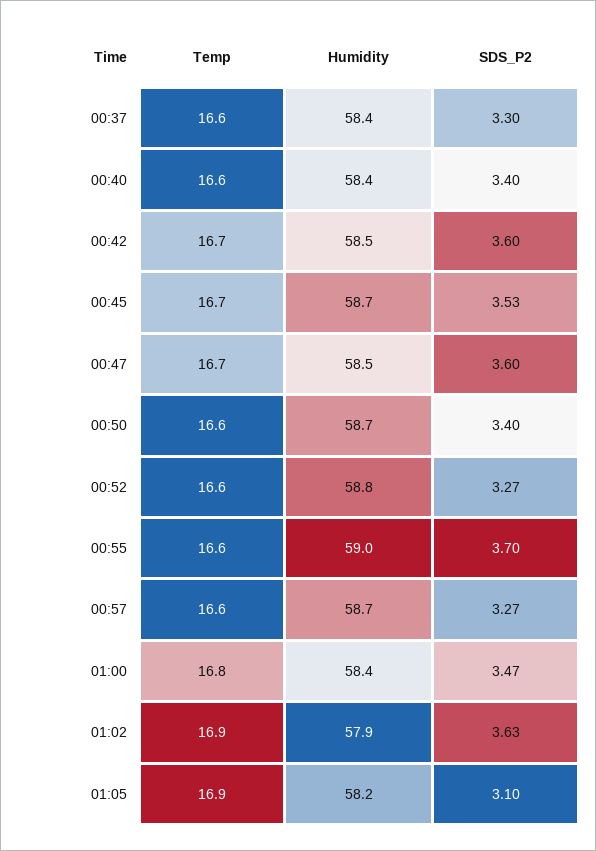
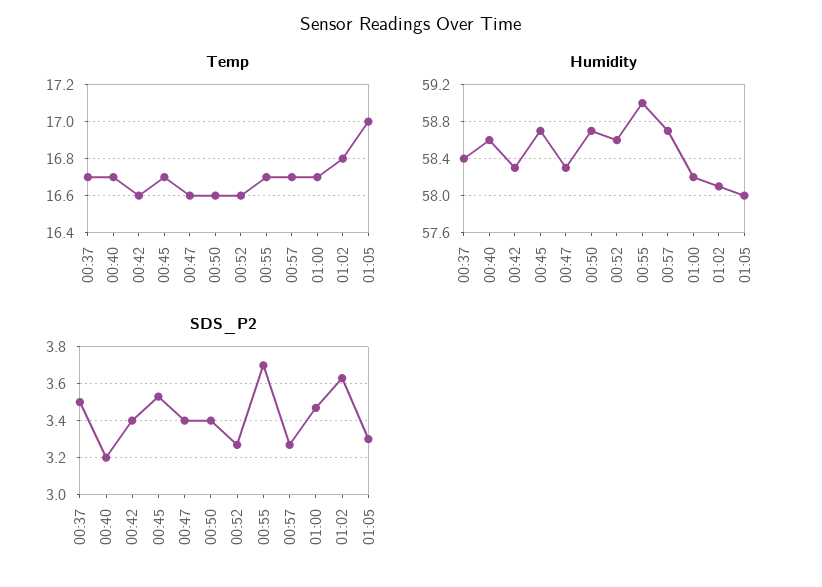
Temp, 00:37: 16.6 -> 16.7
SDS_P2, 00:37: 3.3 -> 3.5
Temp, 00:40: 16.6 -> 16.7
Humidity, 00:40: 58.4 -> 58.6
SDS_P2, 00:40: 3.4 -> 3.2
Temp, 00:42: 16.7 -> 16.6
Humidity, 00:42: 58.5 -> 58.3
SDS_P2, 00:42: 3.6 -> 3.4
Temp, 00:47: 16.7 -> 16.6
Humidity, 00:47: 58.5 -> 58.3
SDS_P2, 00:47: 3.6 -> 3.4
Humidity, 00:52: 58.8 -> 58.6
Temp, 00:55: 16.6 -> 16.7
Temp, 00:57: 16.6 -> 16.7
Temp, 01:00: 16.8 -> 16.7
Humidity, 01:00: 58.4 -> 58.2
Temp, 01:02: 16.9 -> 16.8
Humidity, 01:02: 57.9 -> 58.1
Temp, 01:05: 16.9 -> 17
Humidity, 01:05: 58.2 -> 58
SDS_P2, 01:05: 3.1 -> 3.3

